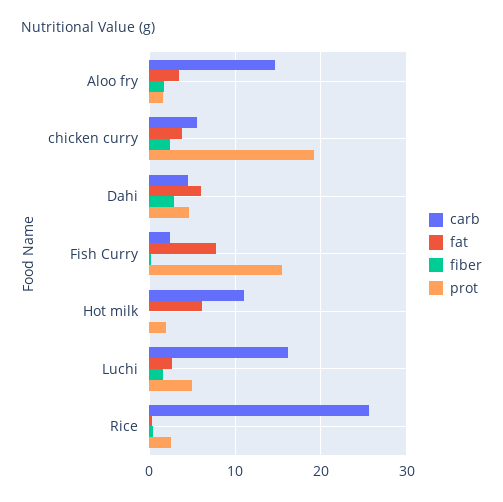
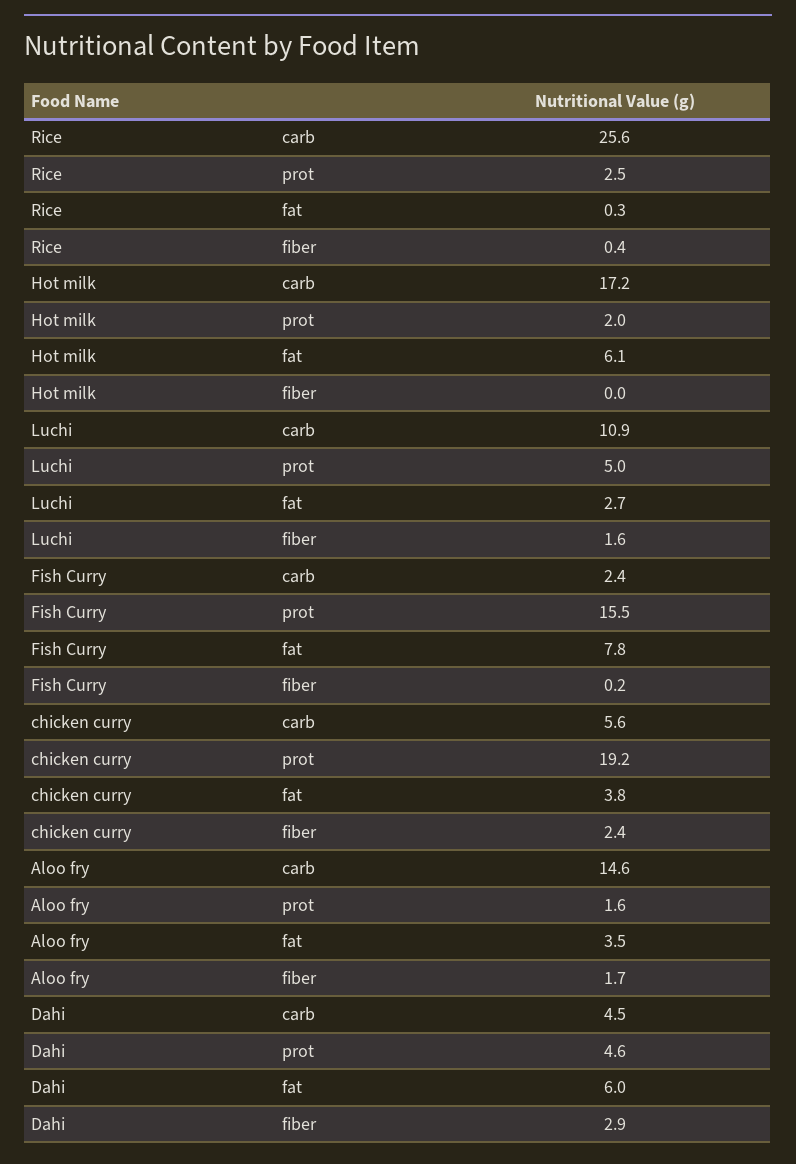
carb, Hot milk: 11 -> 17.2
carb, Luchi: 16 -> 10.9

